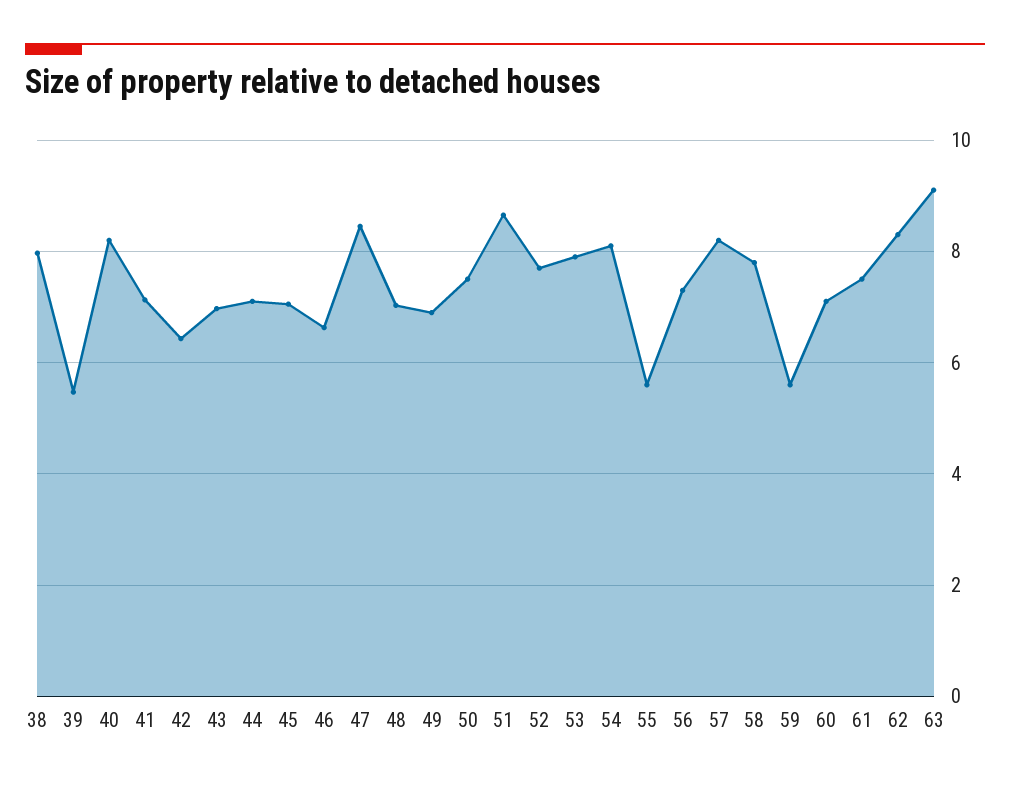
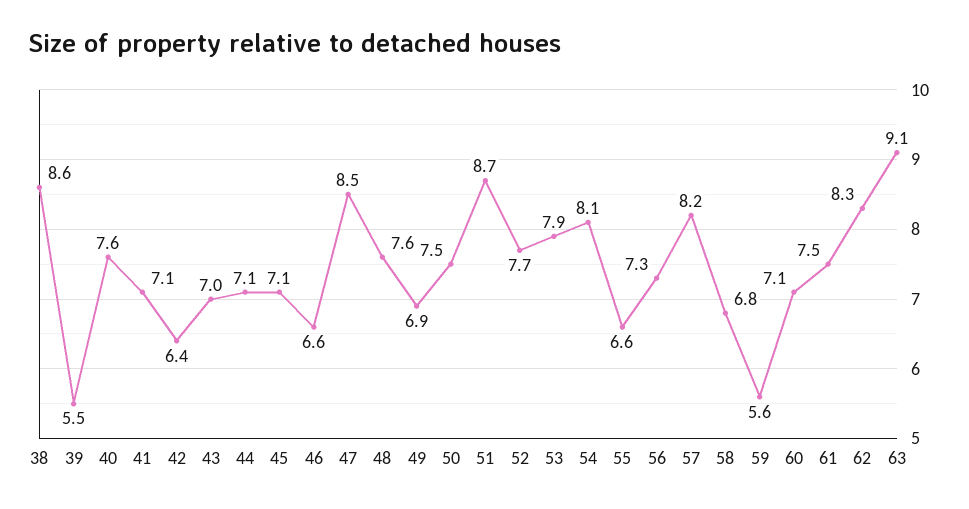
38: 8 -> 8.6
40: 8.2 -> 7.6
48: 7 -> 7.6
55: 5.6 -> 6.6
58: 7.8 -> 6.8

